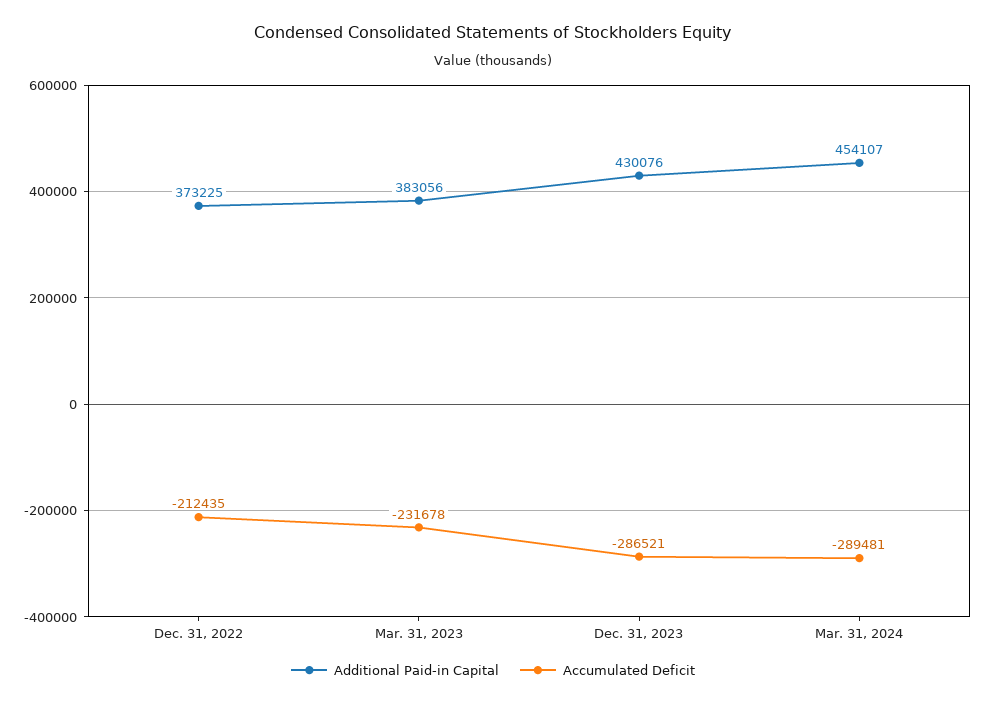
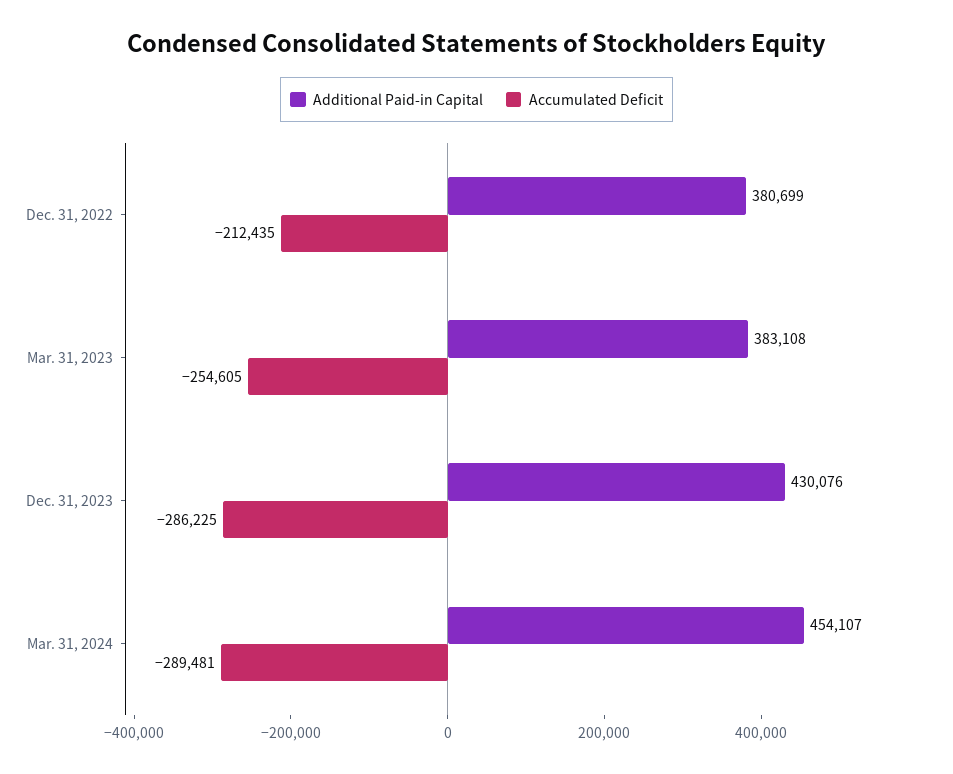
Additional Paid-in Capital, Dec. 31, 2022: 373225 -> 380699
Additional Paid-in Capital, Mar. 31, 2023: 383056 -> 383108
Accumulated Deficit, Mar. 31, 2023: -231678 -> -254605
Accumulated Deficit, Dec. 31, 2023: -286521 -> -286225

